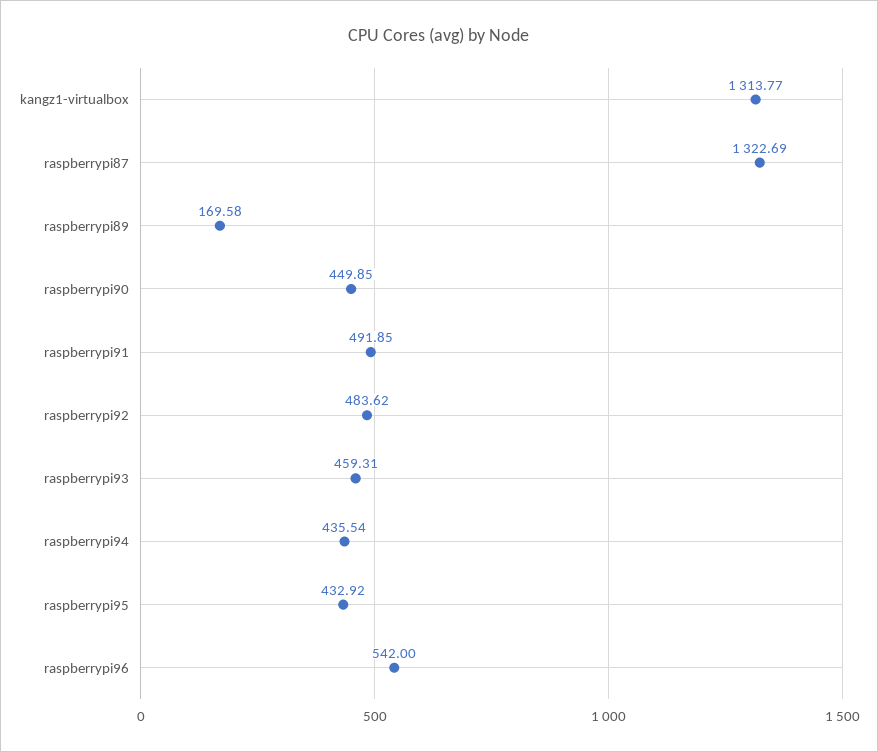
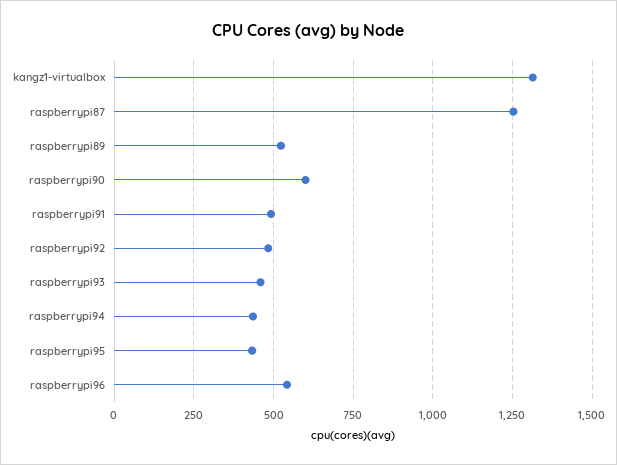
raspberrypi87: 1322.69 -> 1250
raspberrypi89: 169.58 -> 525
raspberrypi90: 449.85 -> 600

